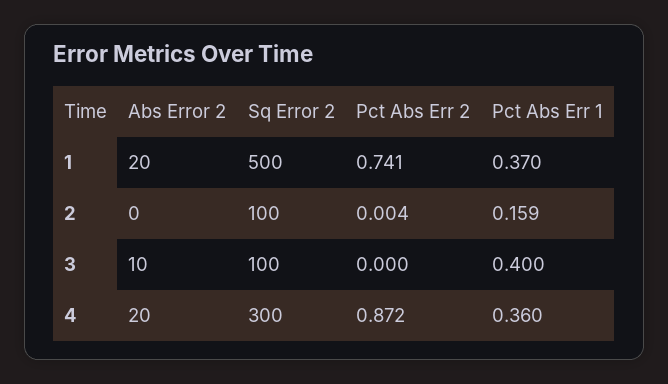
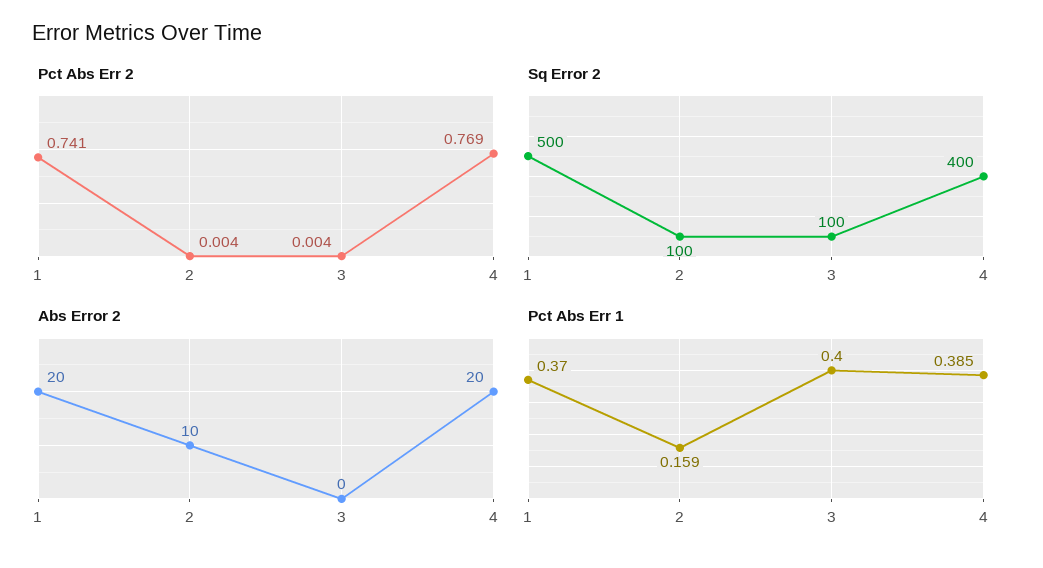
Abs Error 2, 2: 0 -> 10
Abs Error 2, 3: 10 -> 0
Pct Abs Err 2, 3: 0 -> 0.004
Sq Error 2, 4: 300 -> 400
Pct Abs Err 2, 4: 0.872 -> 0.769
Pct Abs Err 1, 4: 0.36 -> 0.385

